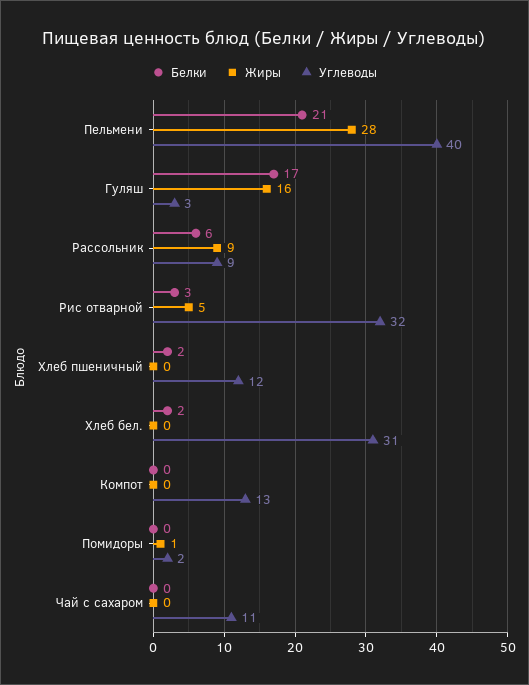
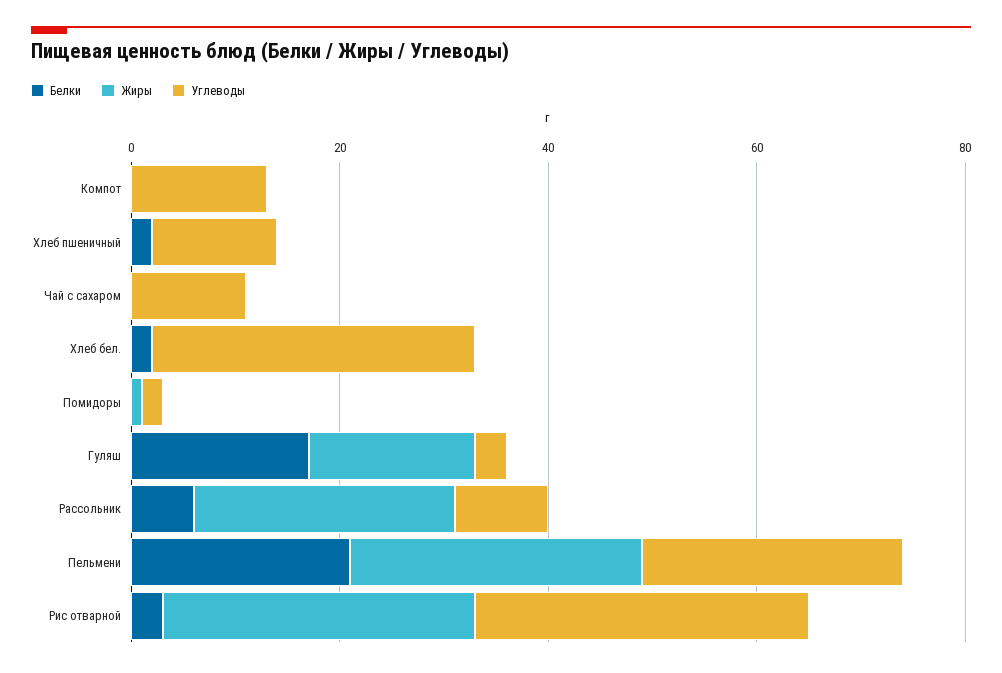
Углеводы, Пельмени: 40 -> 25
Жиры, Рассольник: 9 -> 25
Жиры, Рис отварной: 5 -> 30

